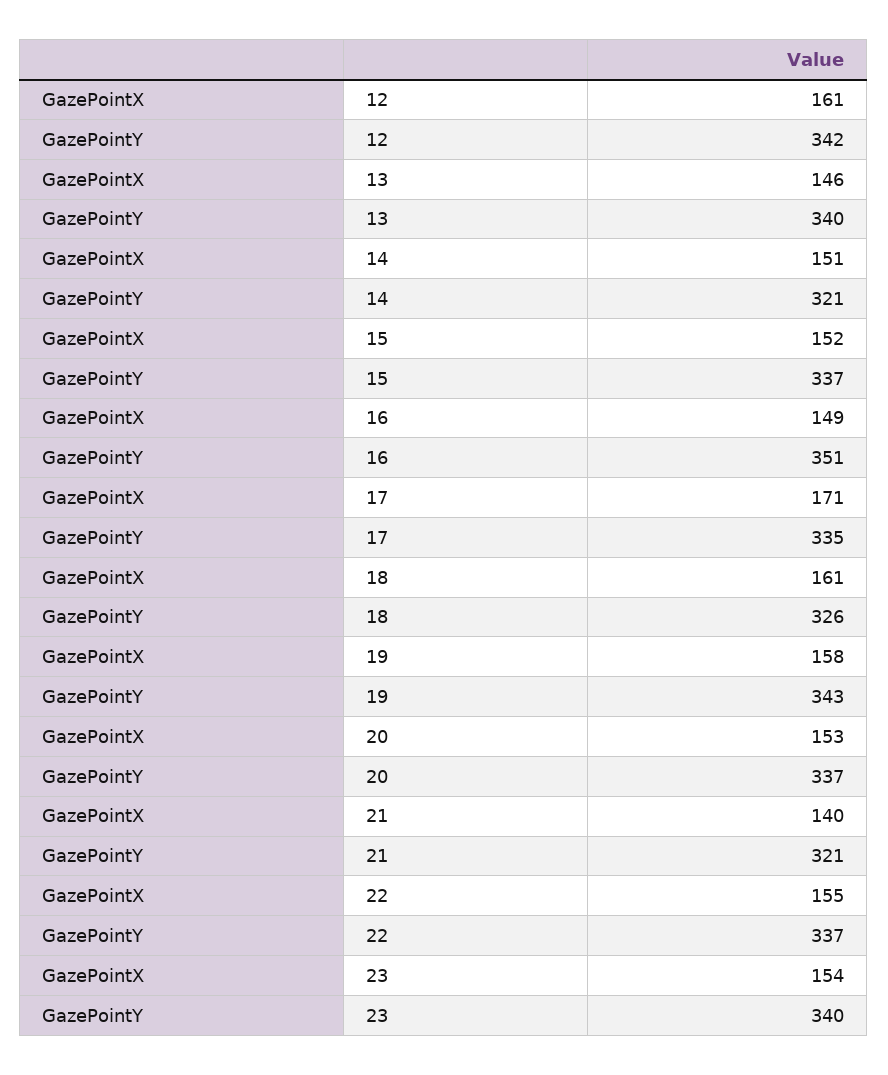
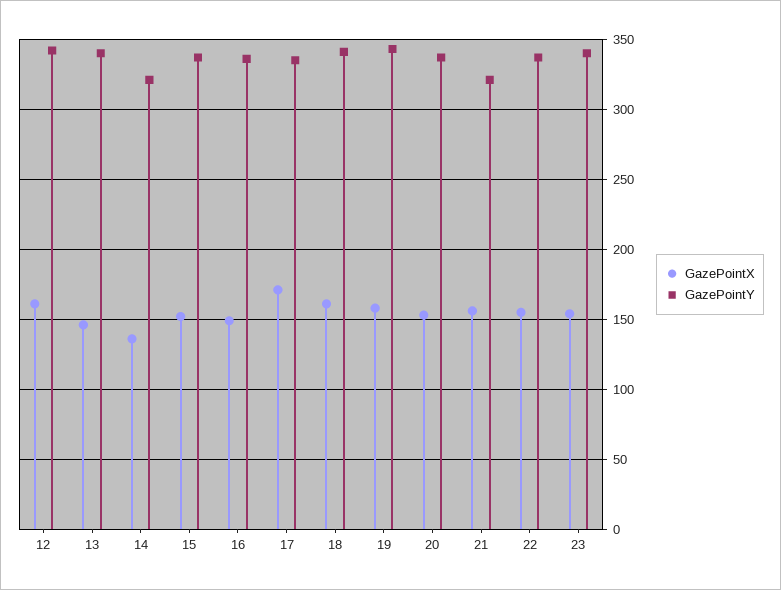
GazePointX, 14: 151 -> 135
GazePointY, 16: 351 -> 335
GazePointY, 18: 326 -> 340
GazePointX, 21: 140 -> 155

